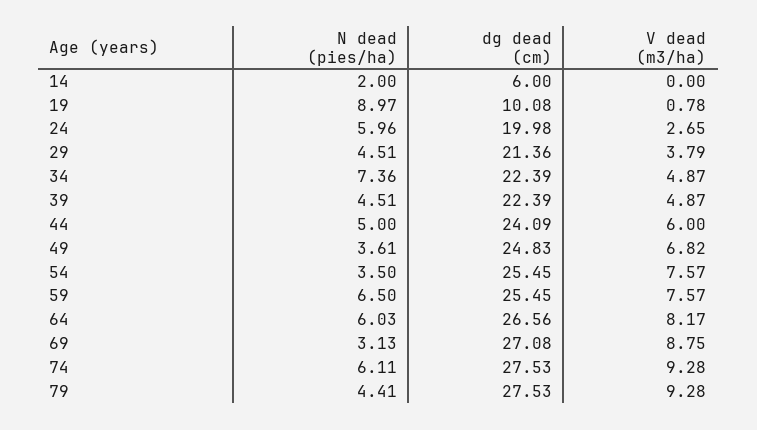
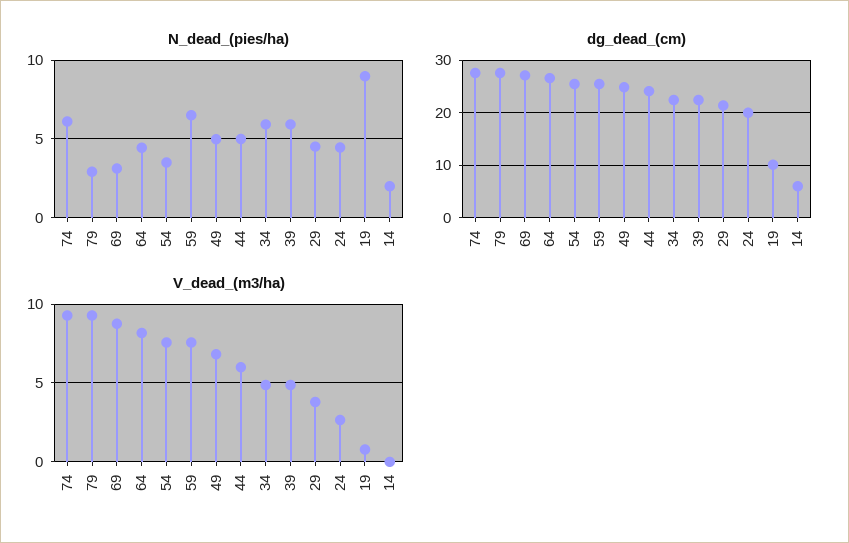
N dead (pies/ha), 24: 5.96 -> 4.5
N dead (pies/ha), 34: 7.36 -> 6
N dead (pies/ha), 39: 4.51 -> 6
N dead (pies/ha), 49: 3.61 -> 5
N dead (pies/ha), 64: 6.03 -> 4.5
N dead (pies/ha), 79: 4.41 -> 3

